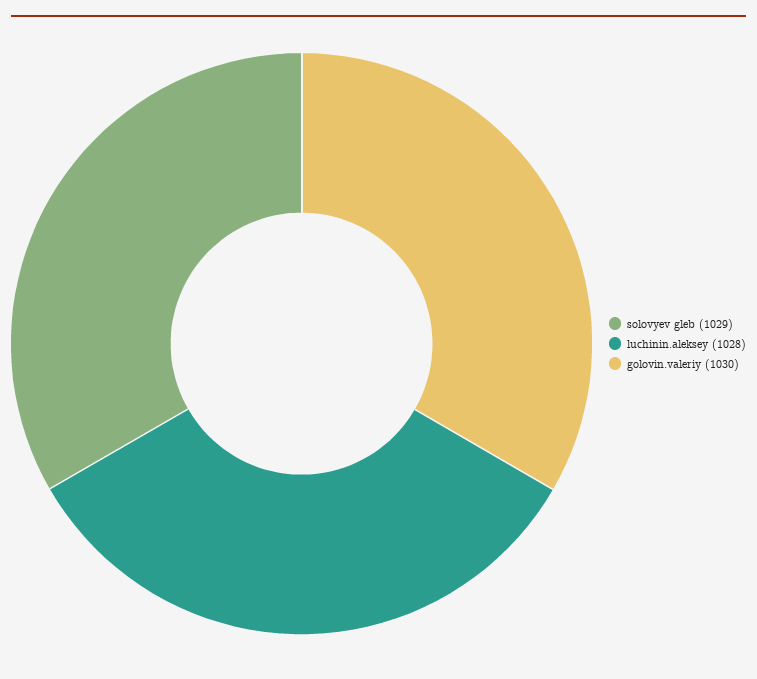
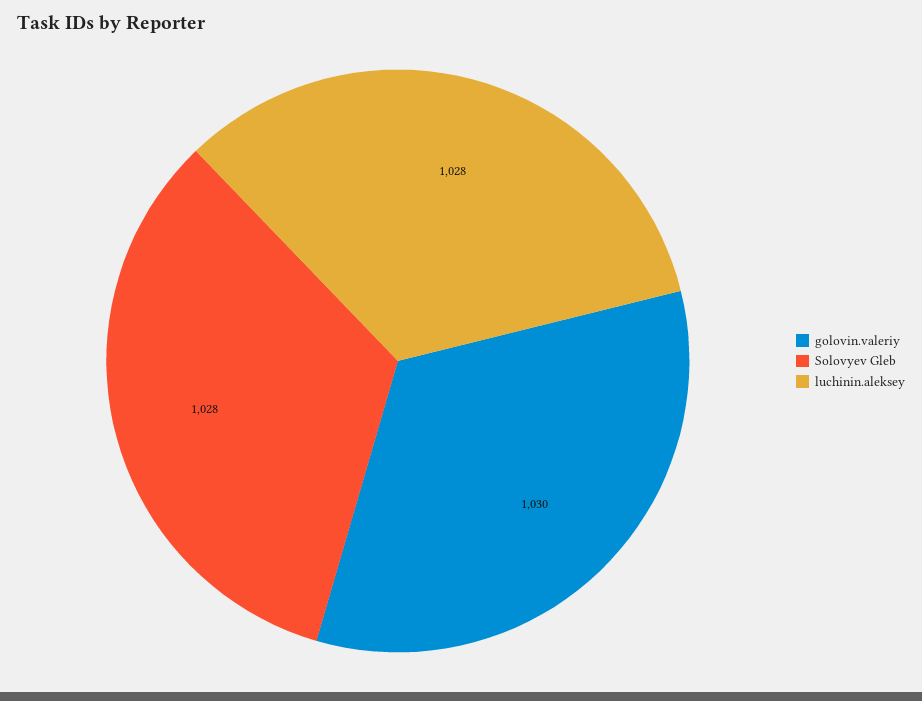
solovyev gleb: 1029 -> 1028

